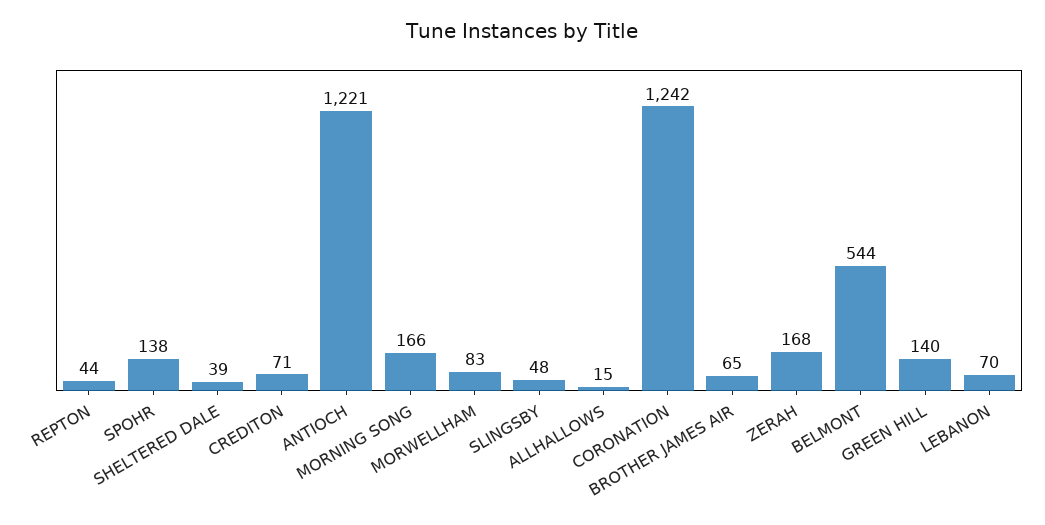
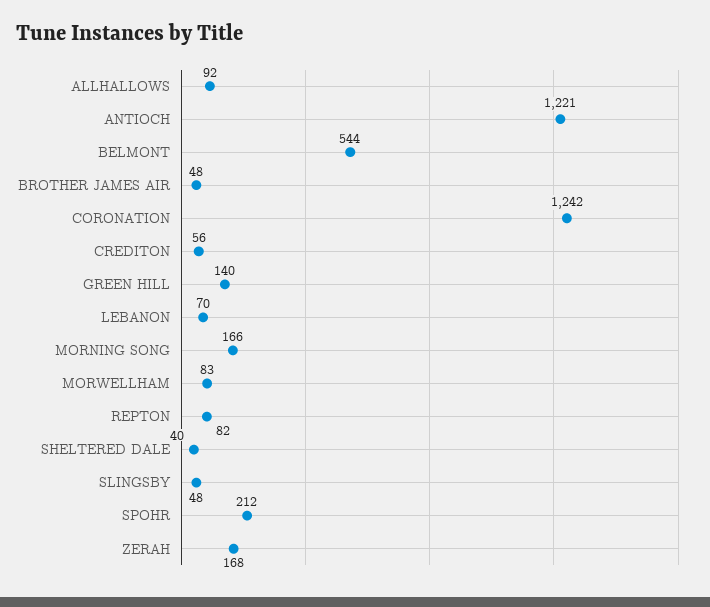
REPTON: 44 -> 82
SPOHR: 138 -> 212
SHELTERED DALE: 39 -> 40
CREDITON: 71 -> 56
ALLHALLOWS: 15 -> 92
BROTHER JAMES AIR: 65 -> 48

